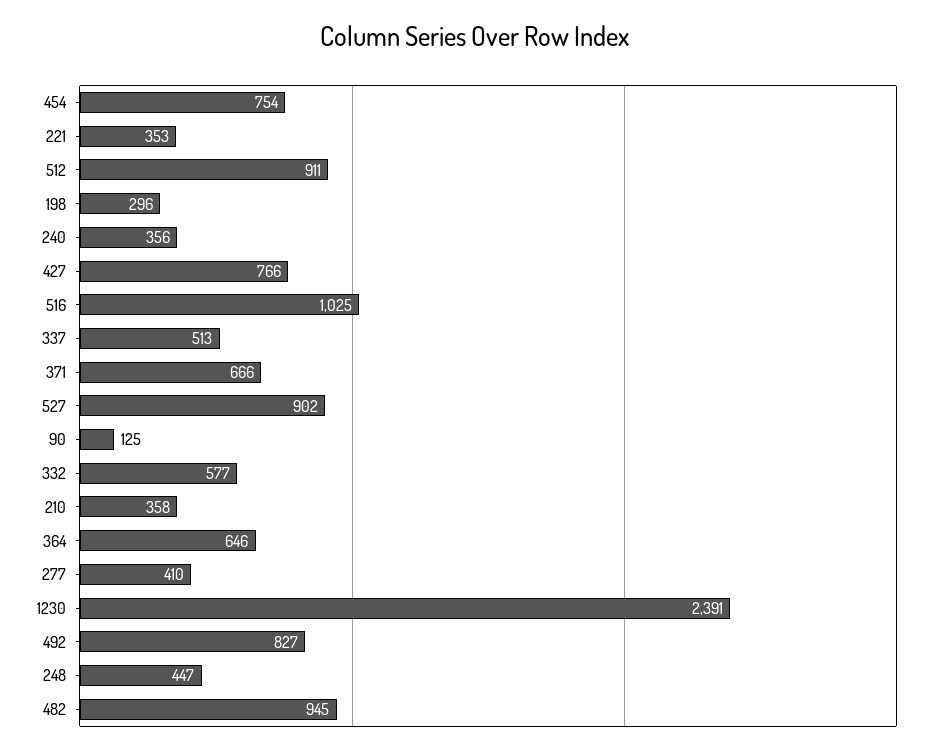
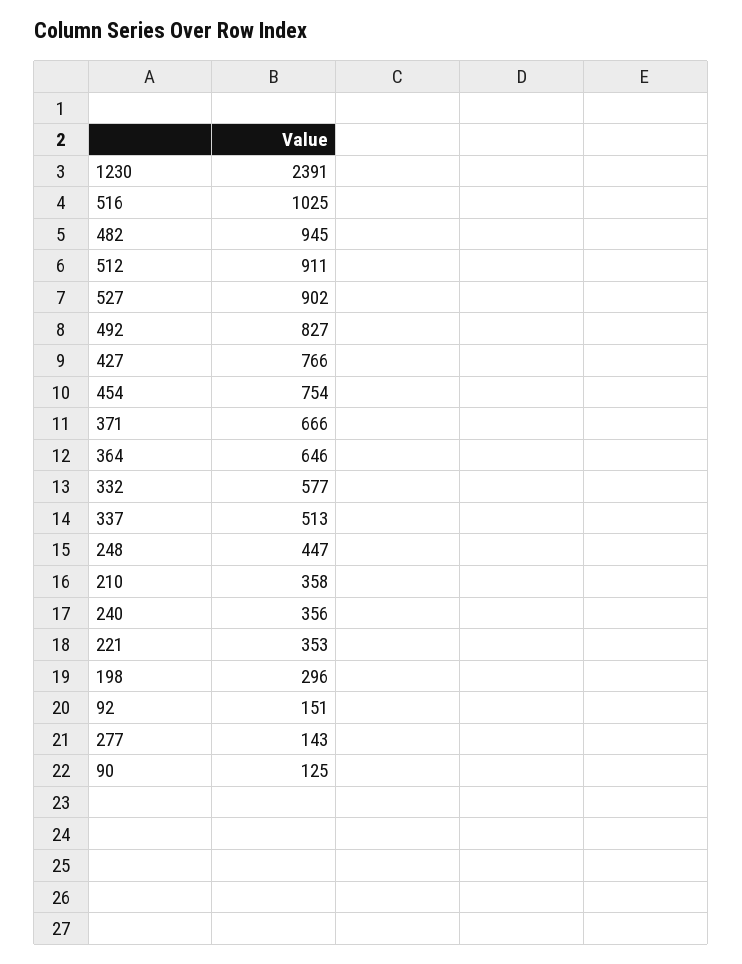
277: 410 -> 143
92: none -> 151

